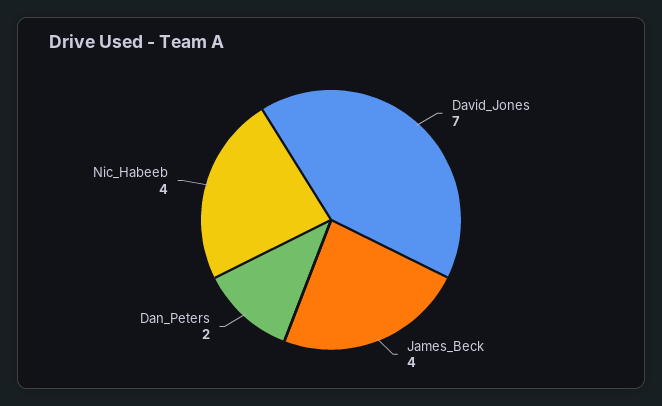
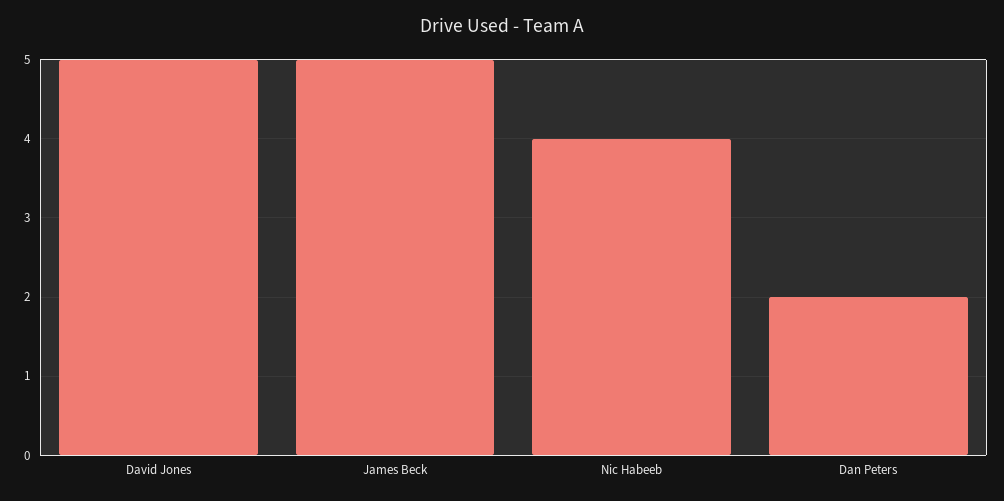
David_Jones: 7 -> 5
James_Beck: 4 -> 5

